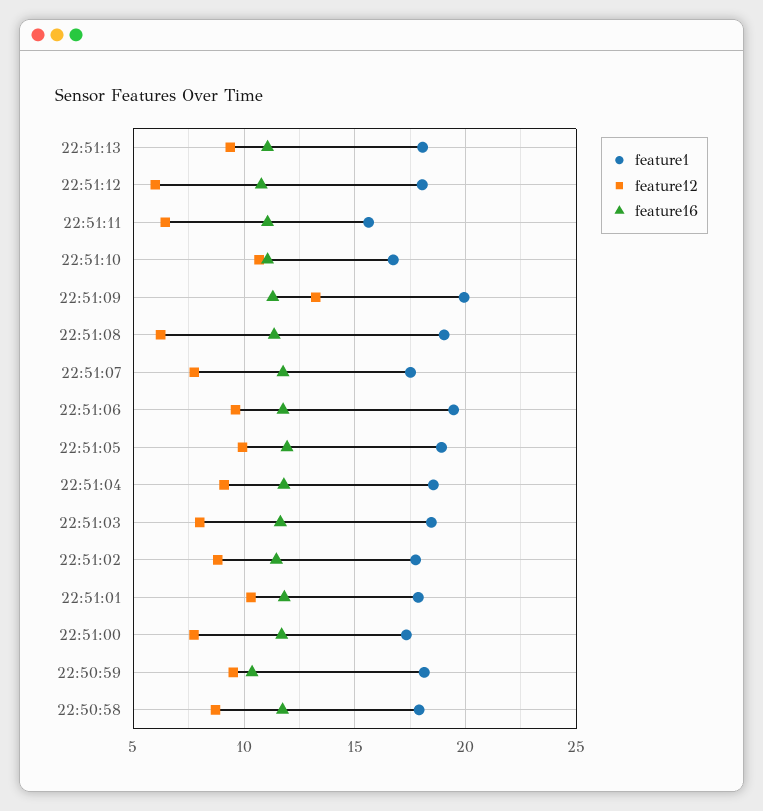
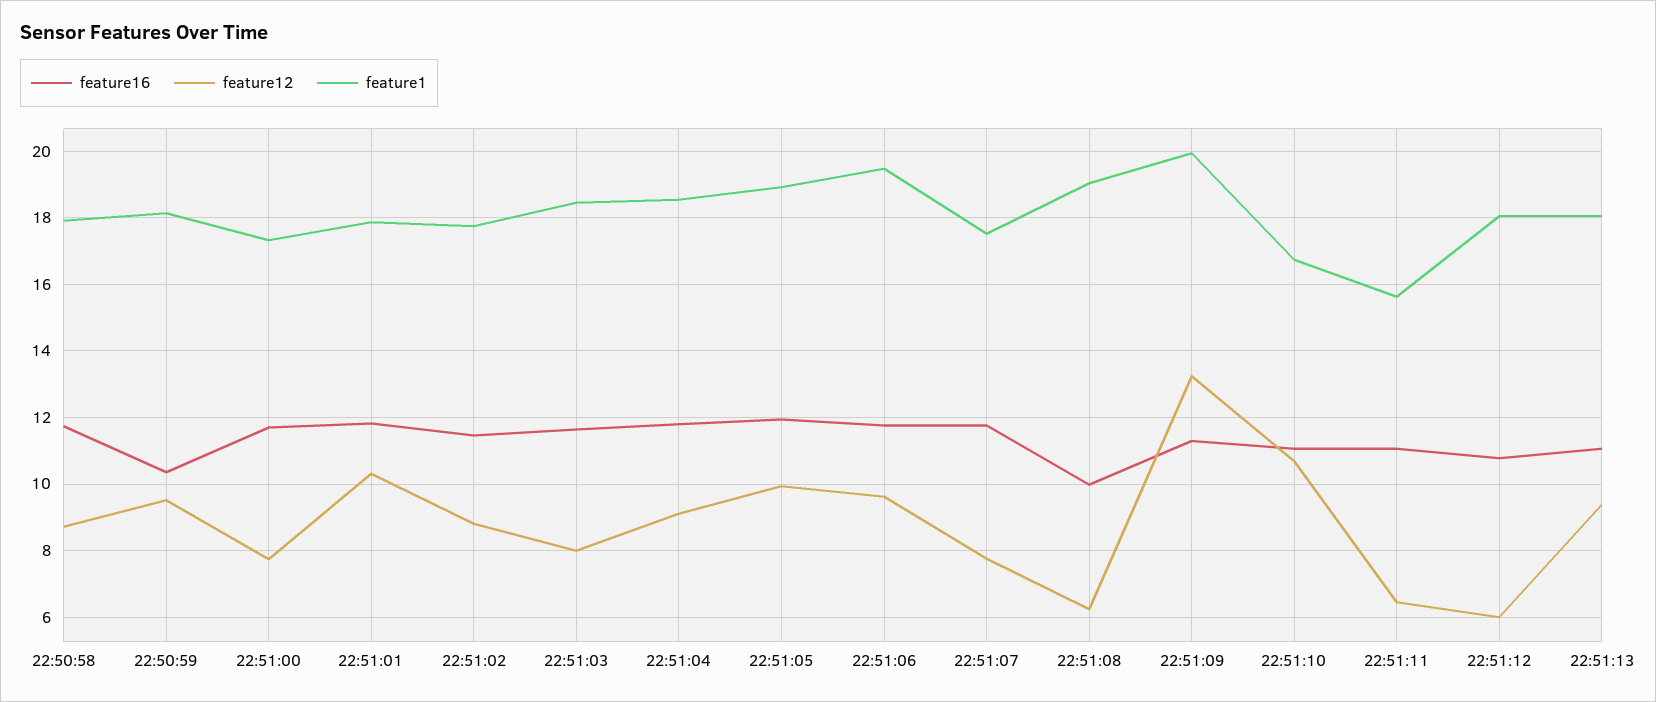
feature16, 22:51:08: 11.5 -> 10

